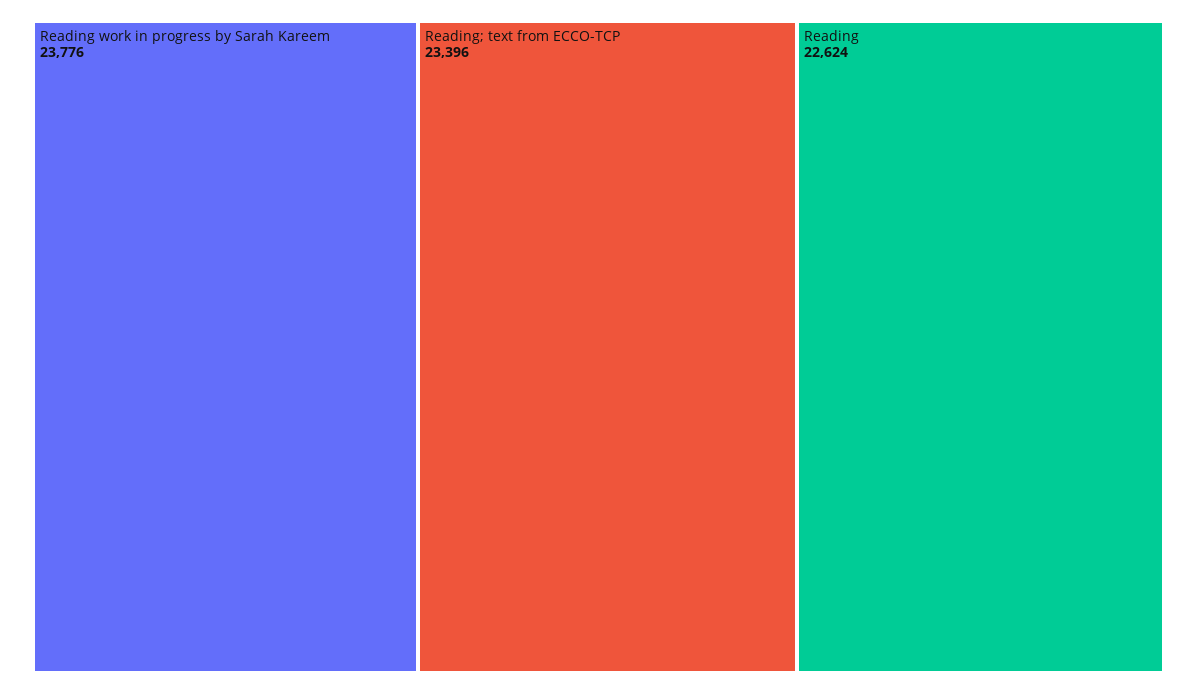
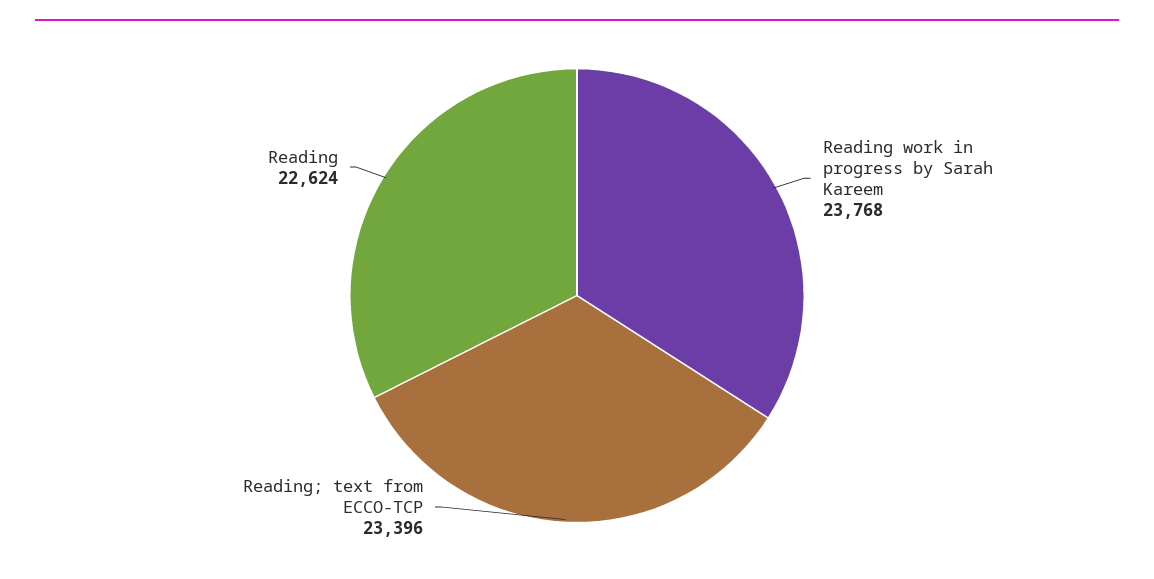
Reading work in progress by Sarah Kareem: 23776 -> 23768

